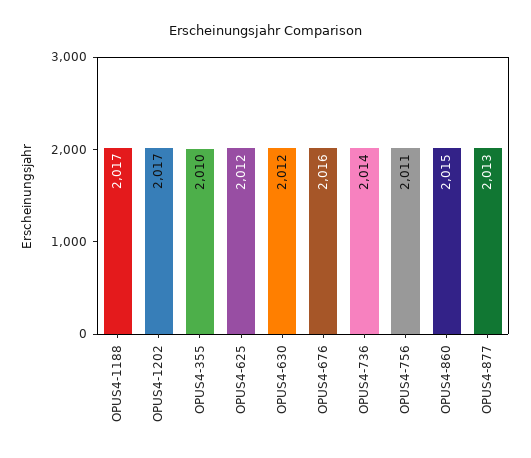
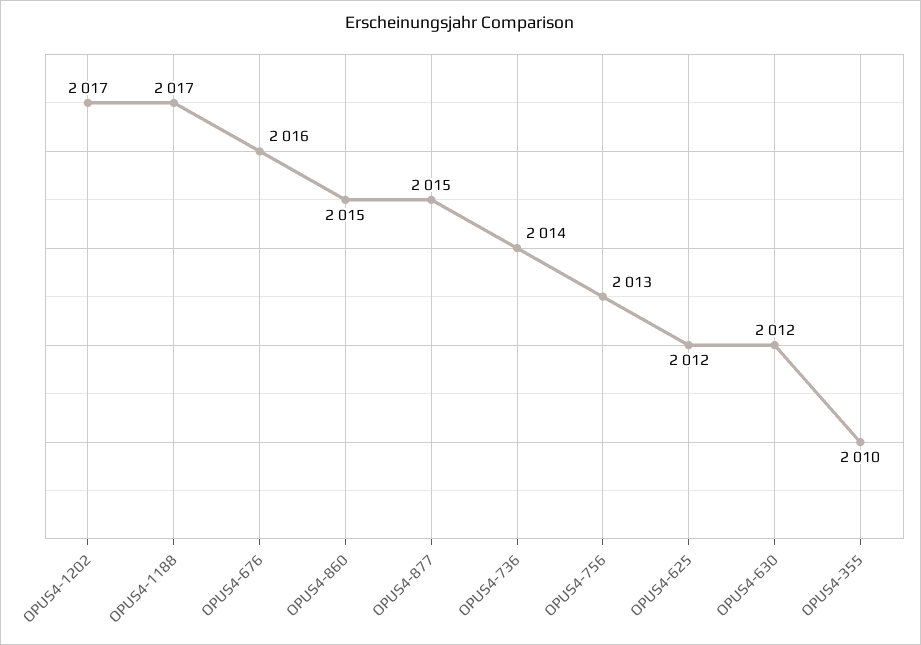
OPUS4-756: 2011 -> 2013
OPUS4-877: 2013 -> 2015

